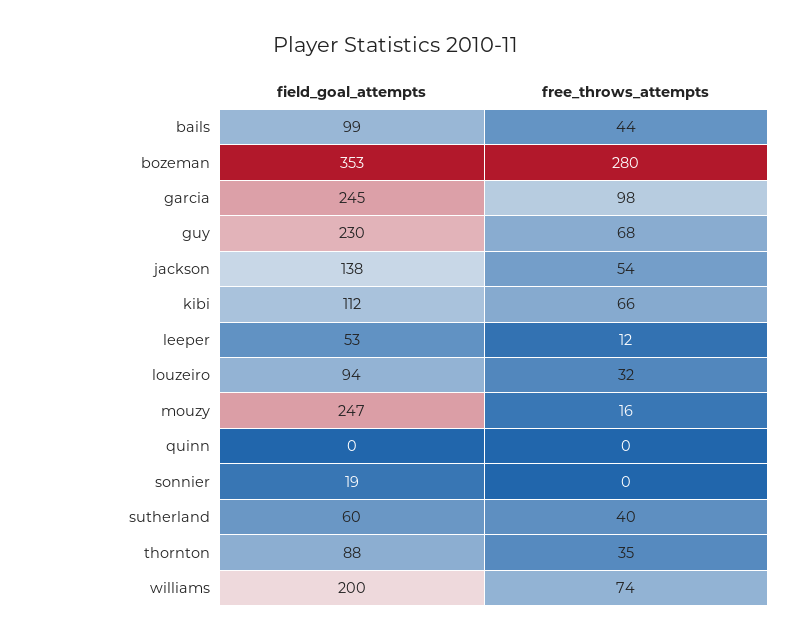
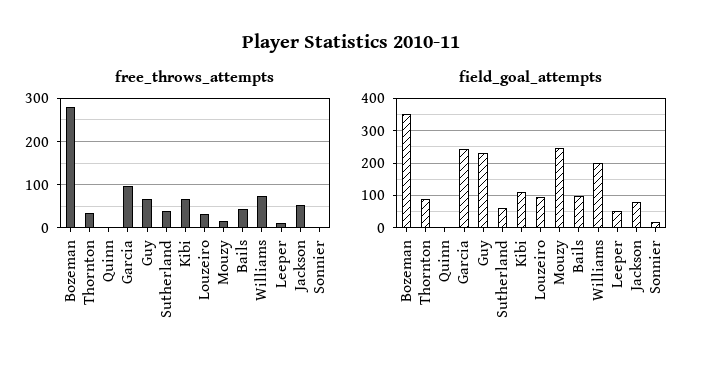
field_goal_attempts, jackson: 138 -> 80

